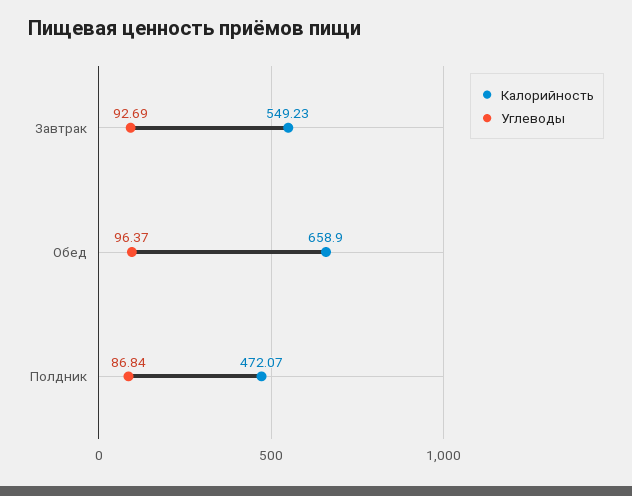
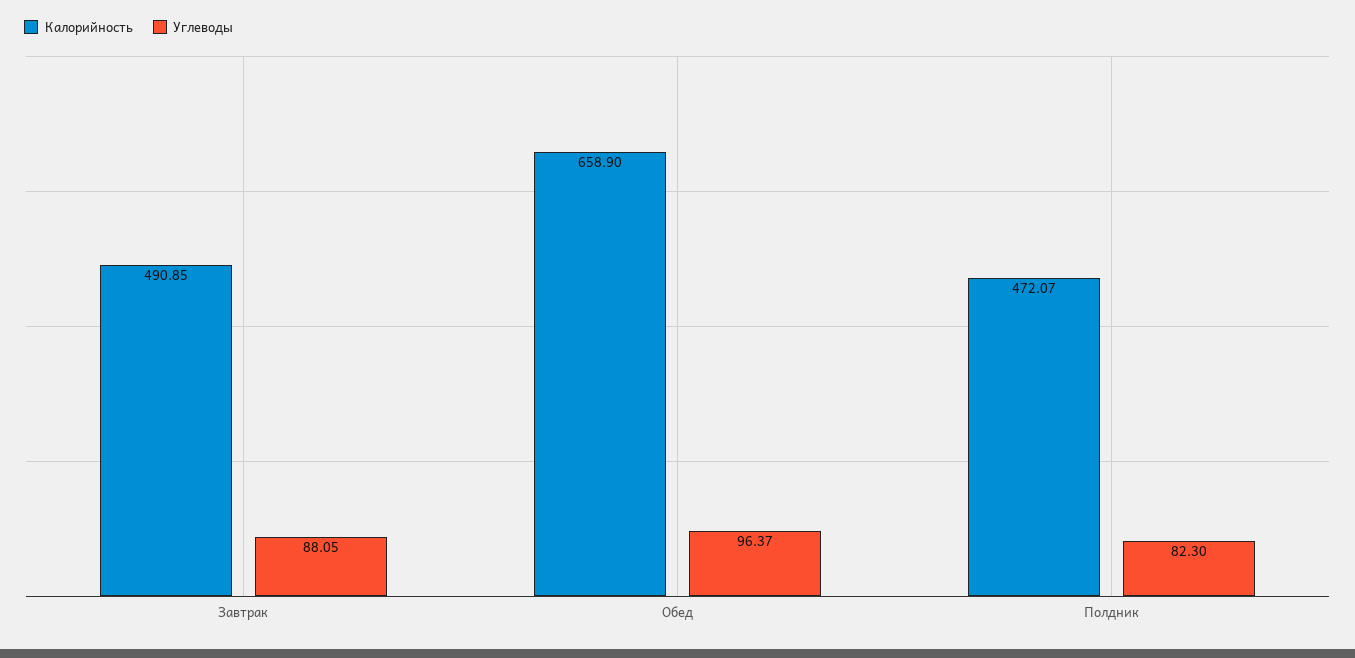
Калорийность, Завтрак: 549.23 -> 490.85
Углеводы, Завтрак: 92.69 -> 88.05
Углеводы, Полдник: 86.84 -> 82.3

